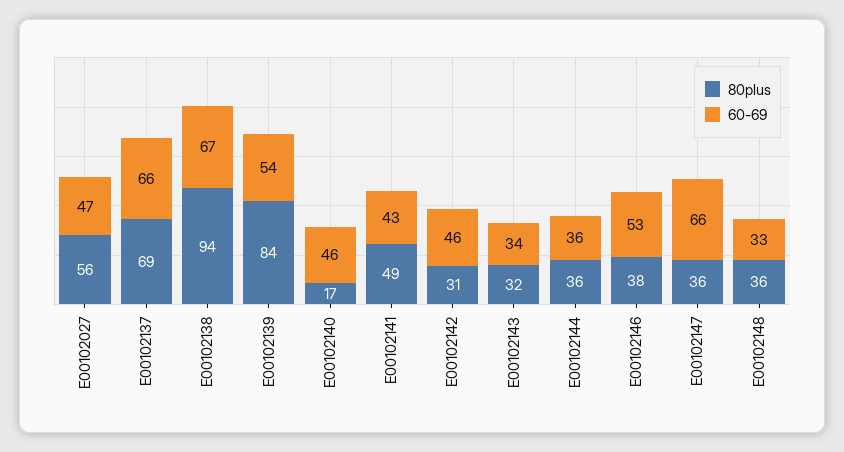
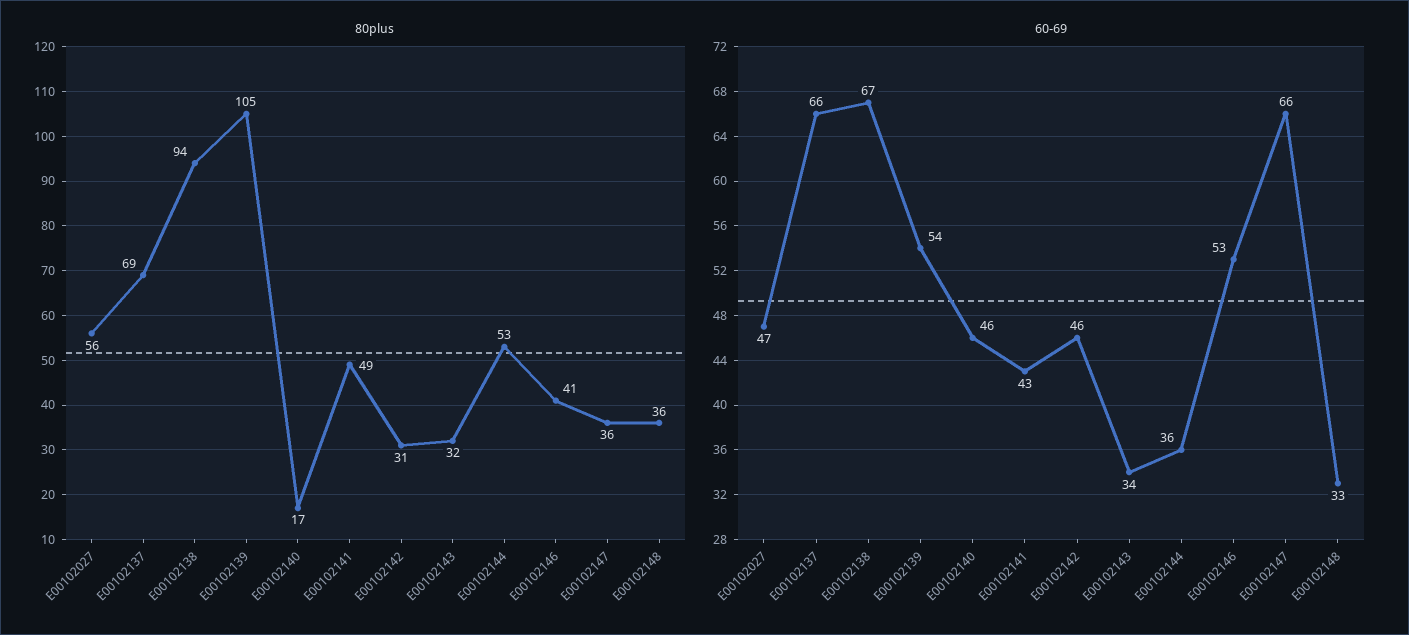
80plus, E00102139: 84 -> 105
80plus, E00102144: 36 -> 53
80plus, E00102146: 38 -> 41

